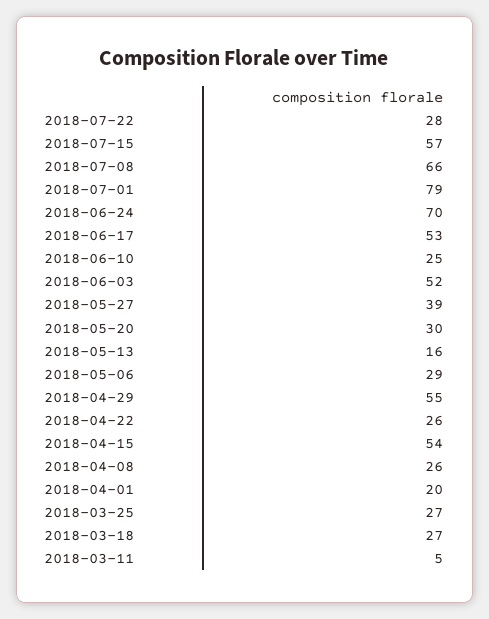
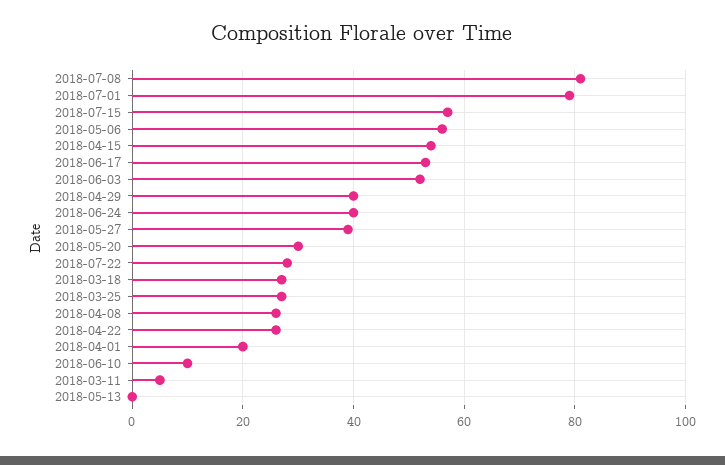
2018-07-08: 66 -> 80
2018-06-24: 70 -> 40
2018-06-10: 25 -> 10
2018-05-13: 16 -> 0
2018-05-06: 29 -> 55
2018-04-29: 55 -> 40

